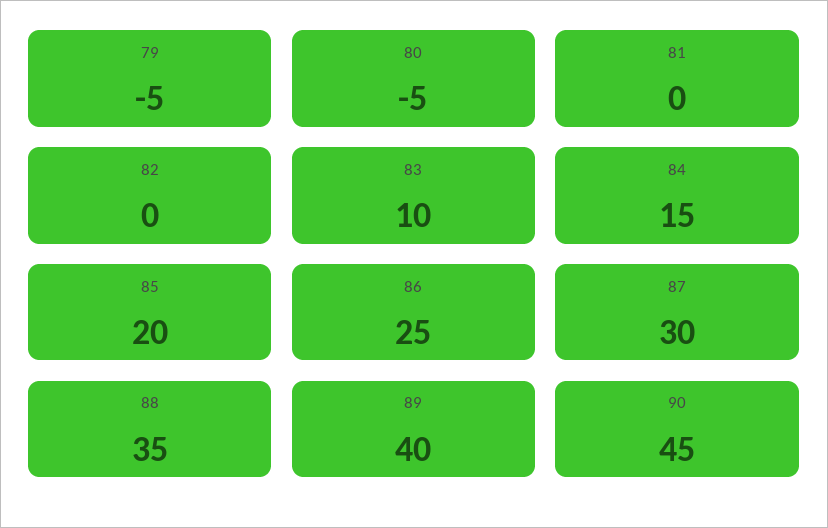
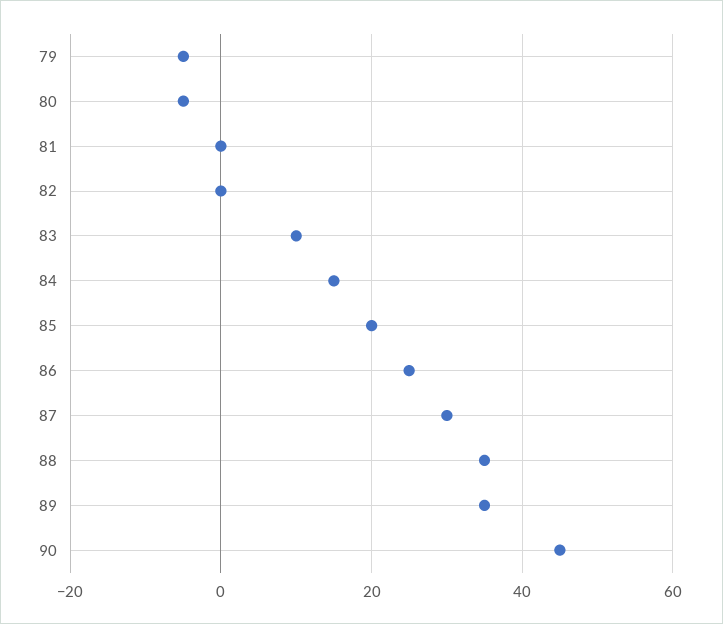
89: 40 -> 35

